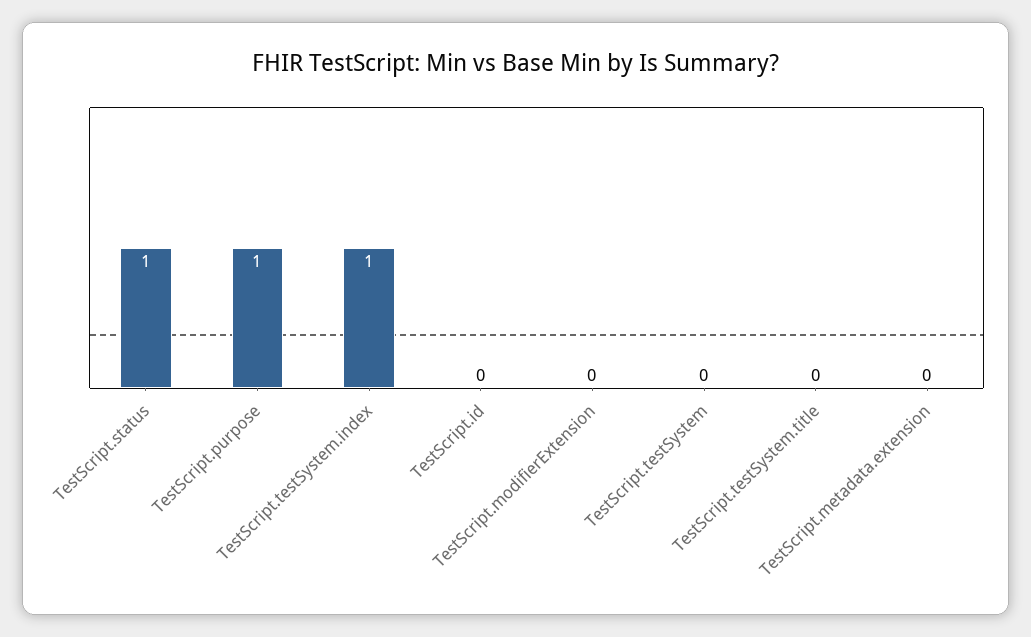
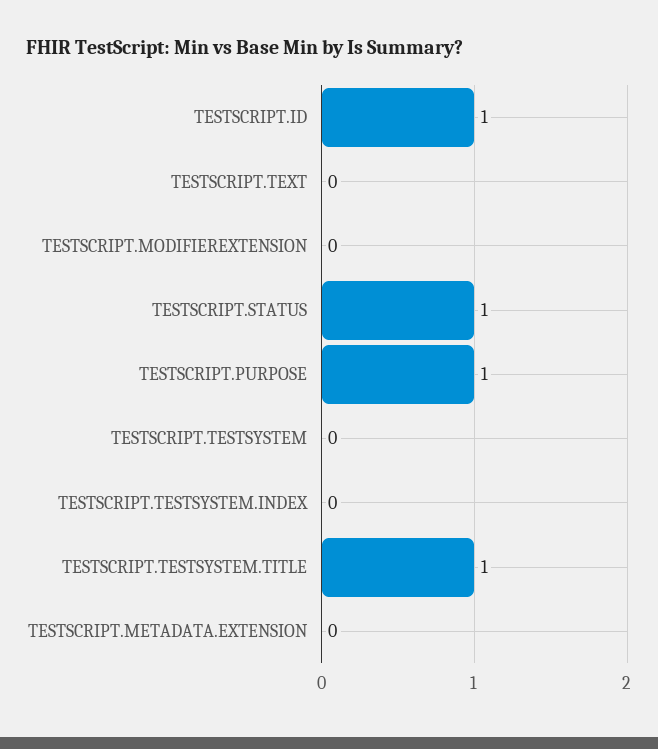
TestScript.testSystem.index: 1 -> 0
TestScript.id: 0 -> 1
TestScript.testSystem.title: 0 -> 1
TESTSCRIPT.TEXT: none -> 0

